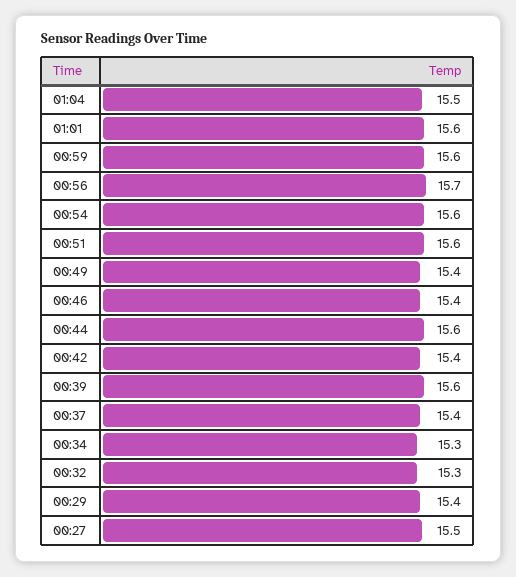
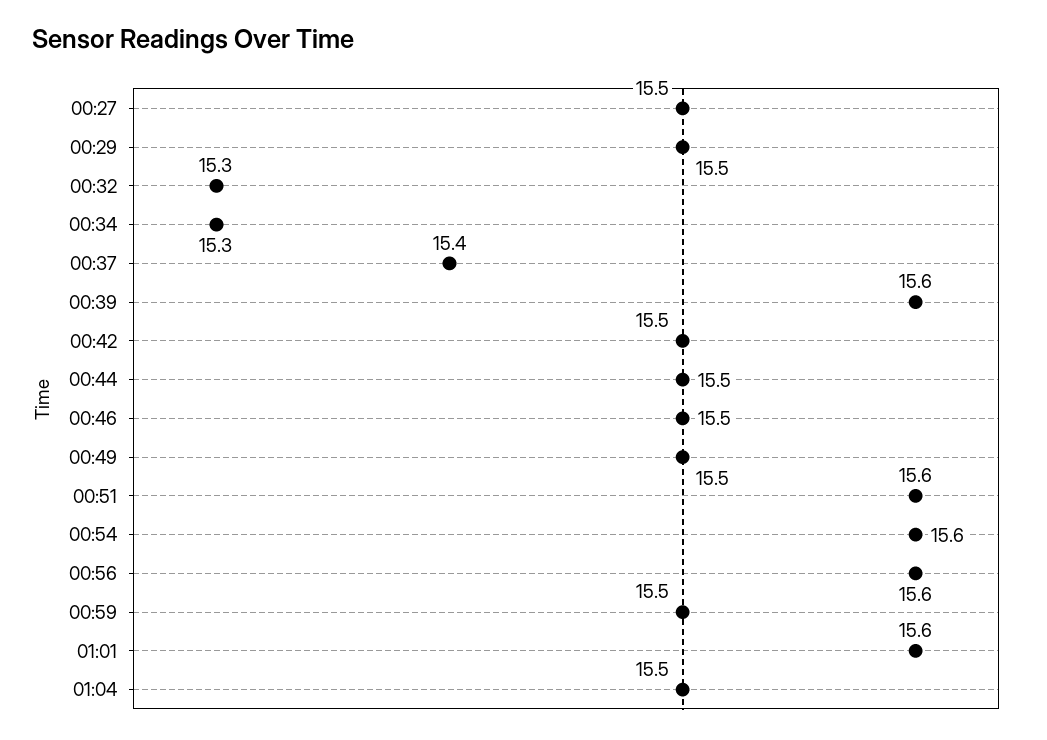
00:59: 15.6 -> 15.5
00:56: 15.7 -> 15.6
00:49: 15.4 -> 15.5
00:46: 15.4 -> 15.5
00:44: 15.6 -> 15.5
00:42: 15.4 -> 15.5
00:29: 15.4 -> 15.5

